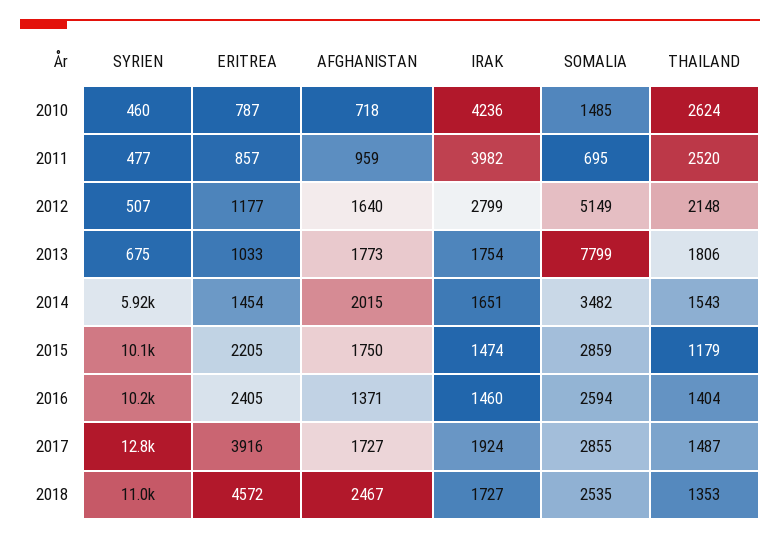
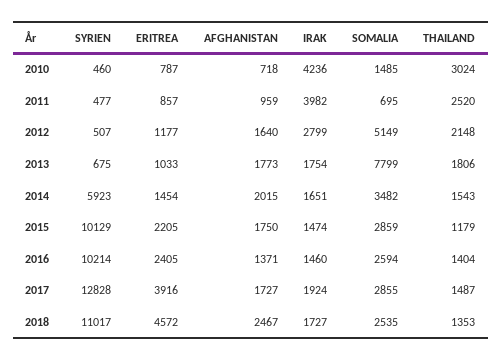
THAILAND, 2010: 2624 -> 3024

